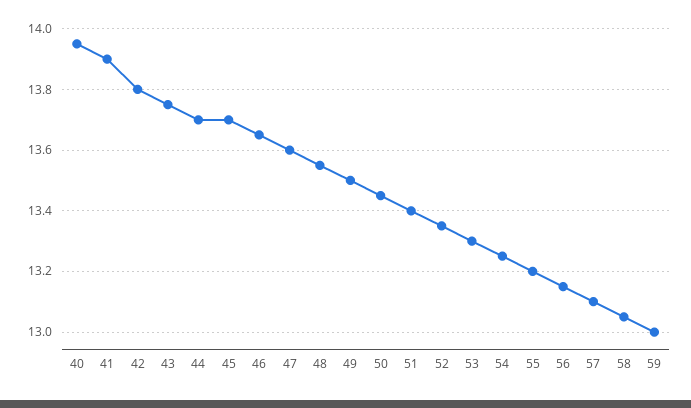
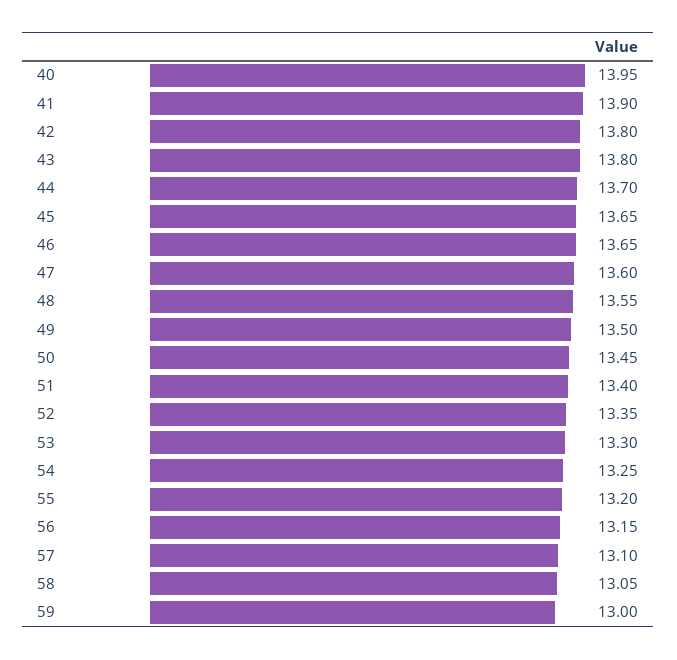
43: 13.75 -> 13.8
45: 13.7 -> 13.65

